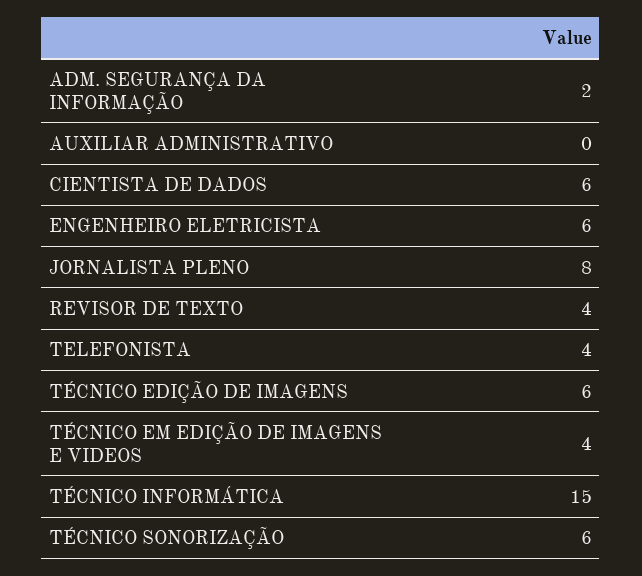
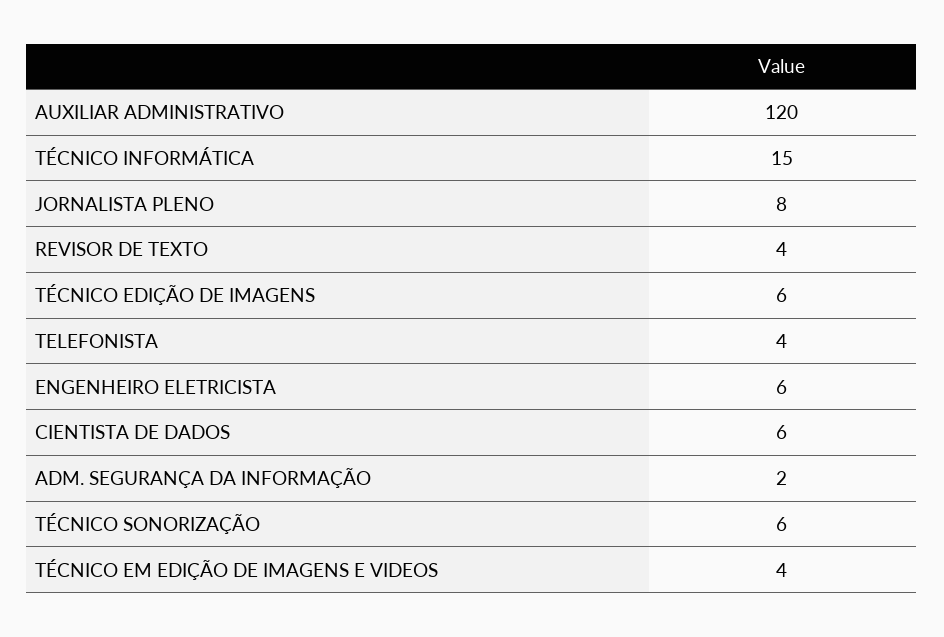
AUXILIAR ADMINISTRATIVO: 0 -> 120

